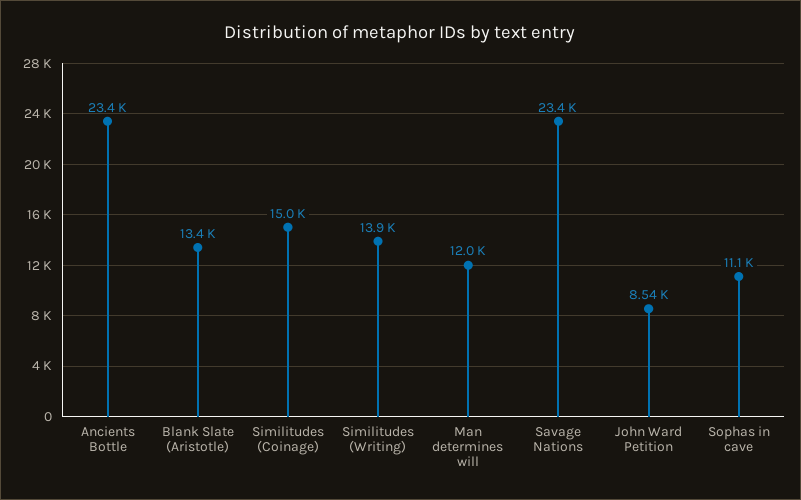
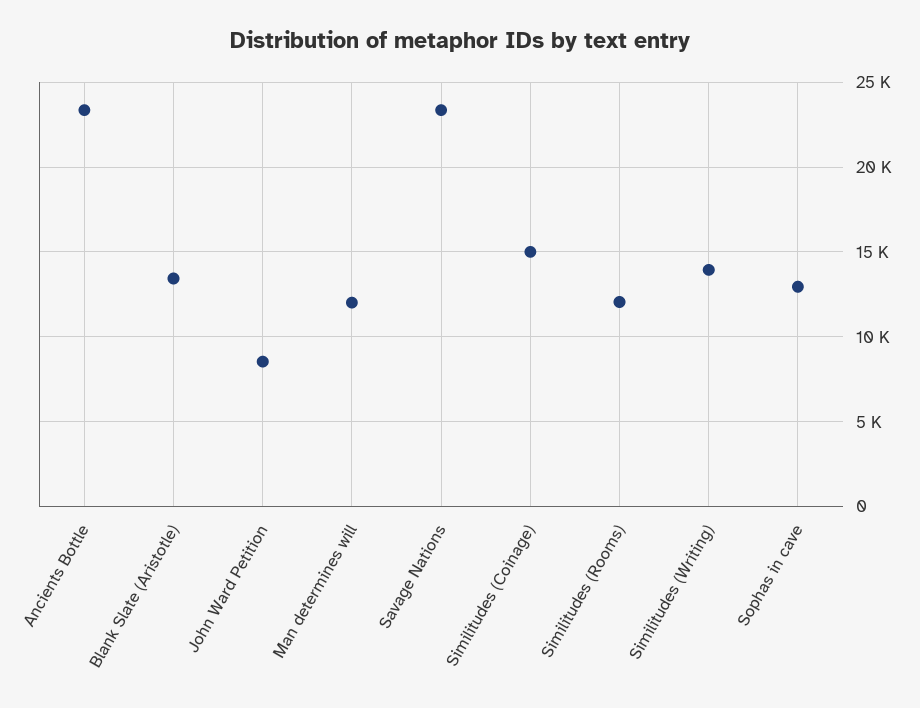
Sophas in cave: 11100 -> 13000
Similitudes (Rooms): none -> 12000

